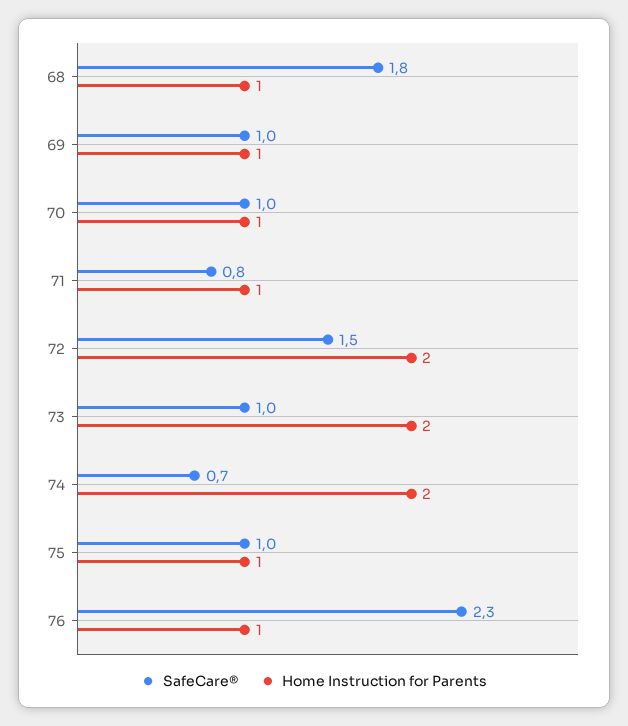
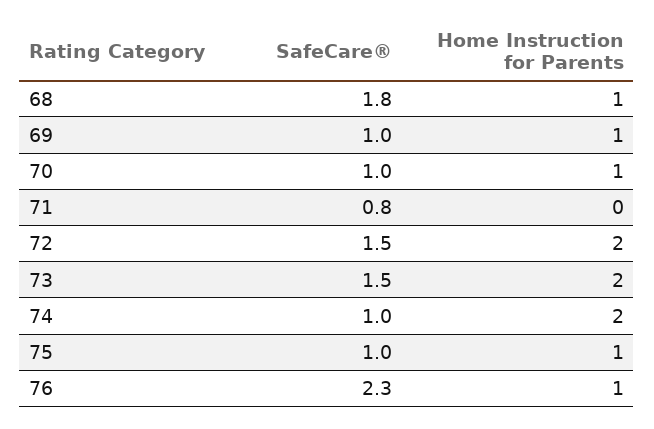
Home Instruction for Parents, 71: 1 -> 0
SafeCare®, 73: 1 -> 1.5
SafeCare®, 74: 0.7 -> 1

